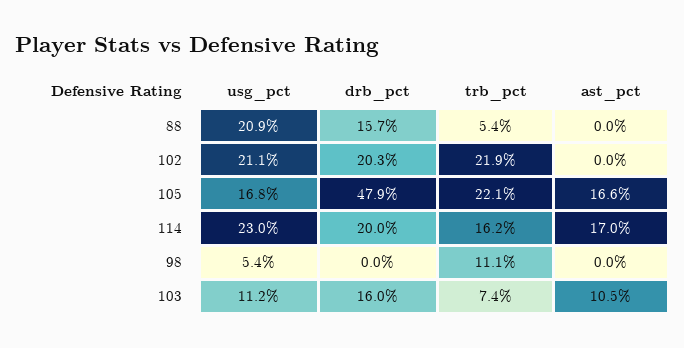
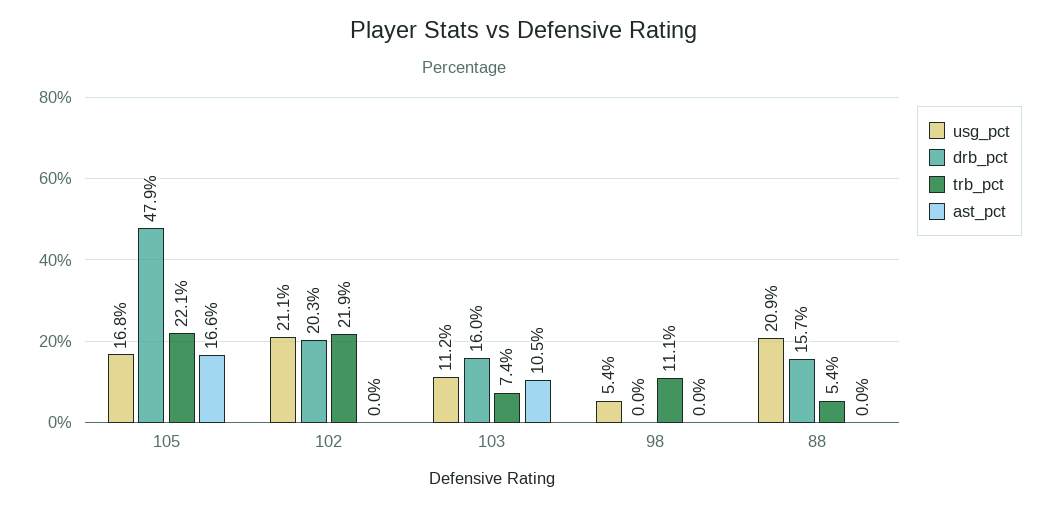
usg_pct, 114: 23 -> none
drb_pct, 114: 20 -> none
trb_pct, 114: 16.2 -> none
ast_pct, 114: 17 -> none

